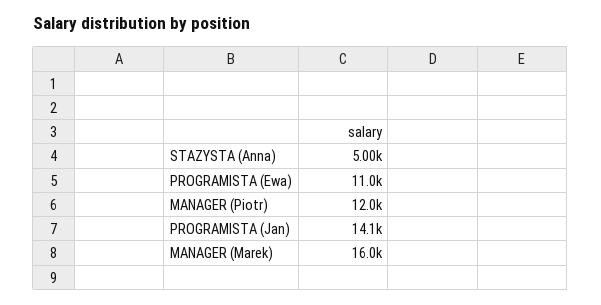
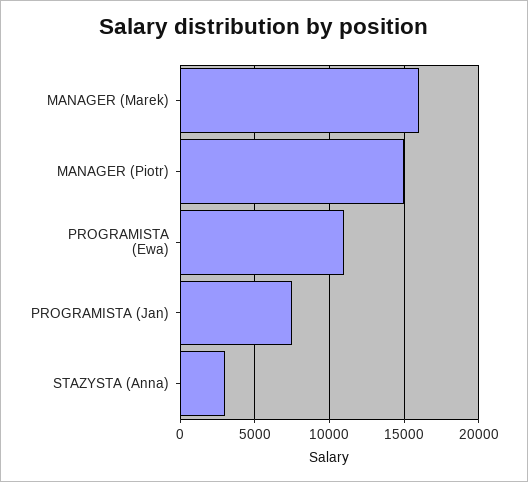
STAZYSTA (Anna): 5000 -> 3000
MANAGER (Piotr): 12000 -> 15000
PROGRAMISTA (Jan): 14100 -> 7500

